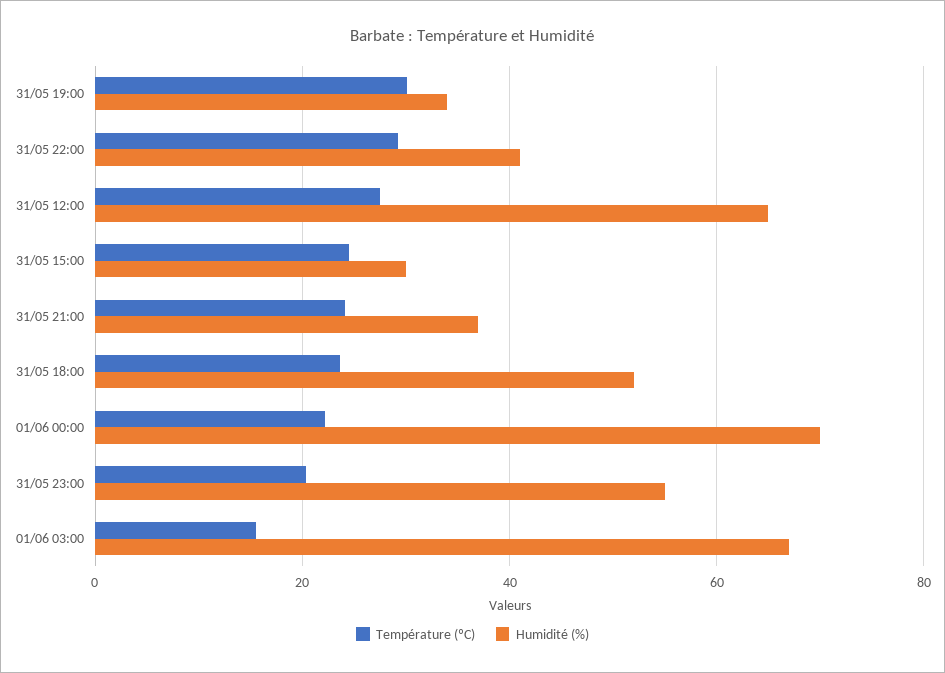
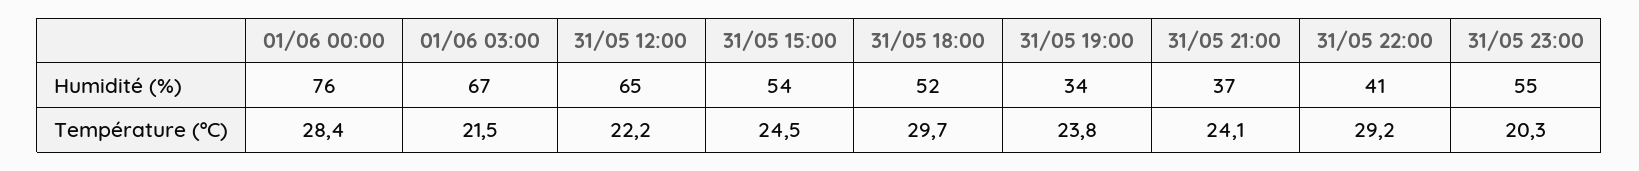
Température (ºC), 31/05 19:00: 30 -> 23.8
Température (ºC), 31/05 12:00: 28 -> 22.2
Humidité (%), 31/05 15:00: 30 -> 54
Température (ºC), 31/05 18:00: 24 -> 29.7
Température (ºC), 01/06 00:00: 22 -> 28.4
Humidité (%), 01/06 00:00: 70 -> 76
Température (ºC), 01/06 03:00: 16 -> 21.5

